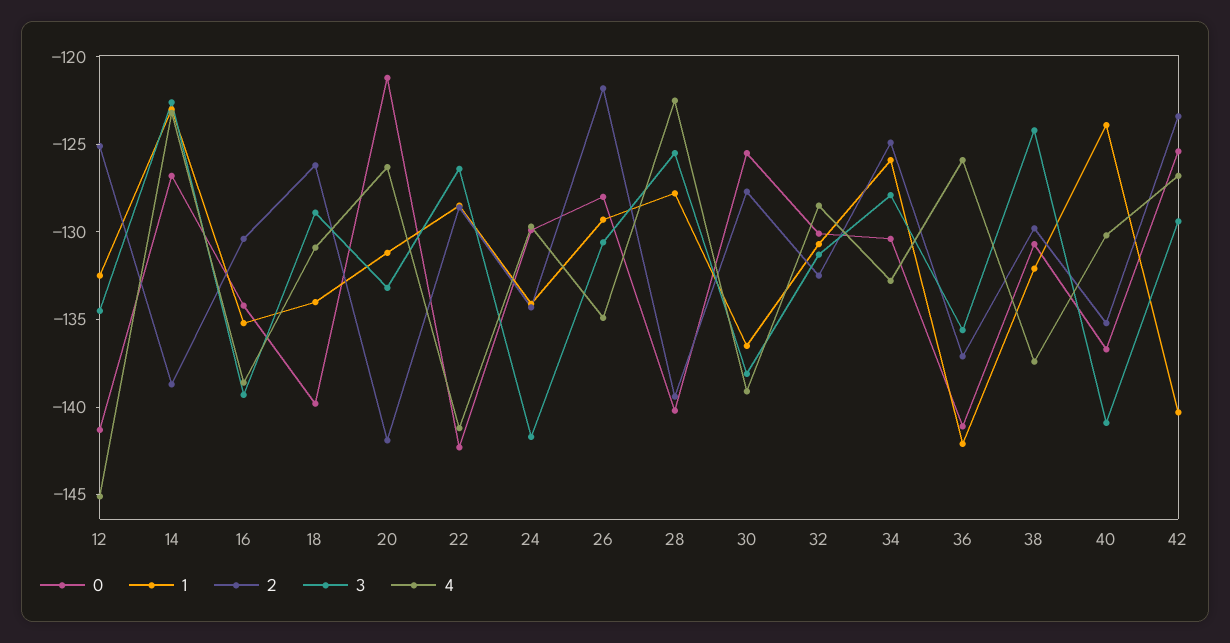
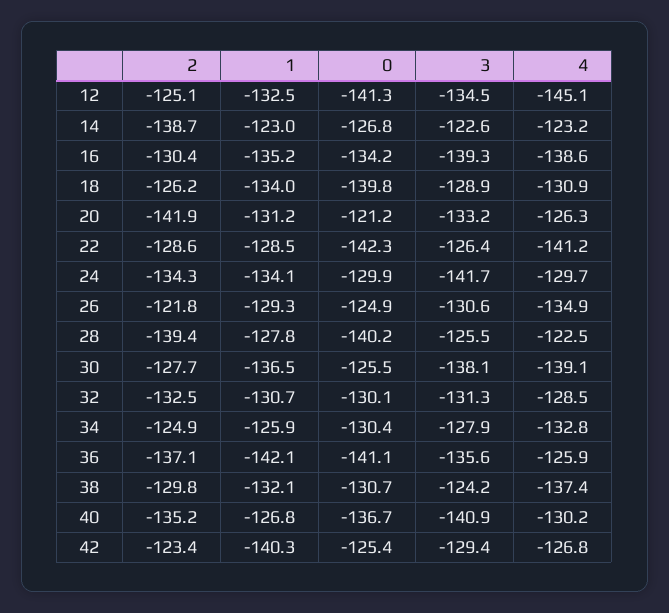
0, 26: -128 -> -124.9
1, 40: -124 -> -126.8

